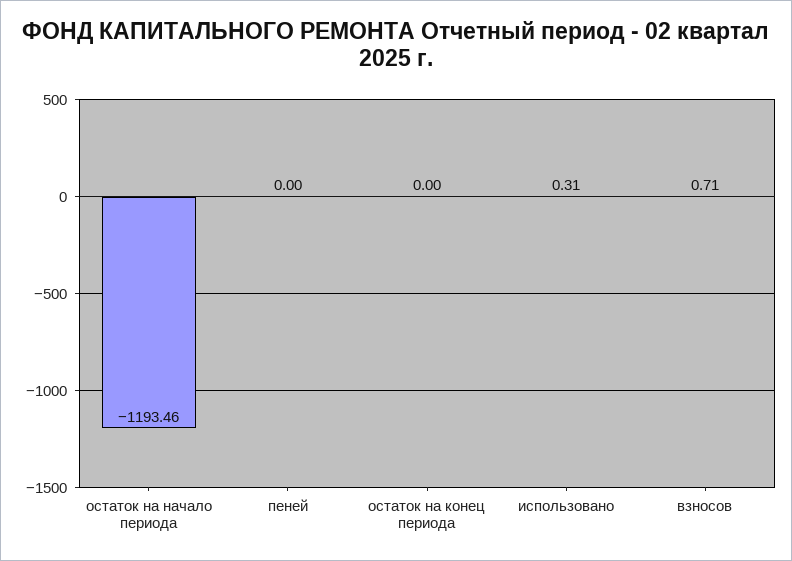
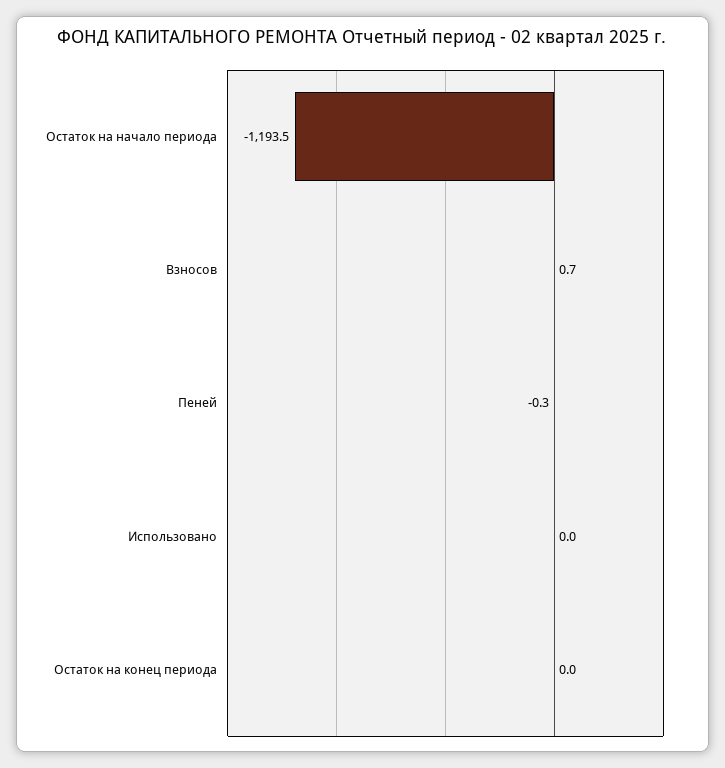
пеней: 0 -> -0.3
использовано: 0.31 -> 0

